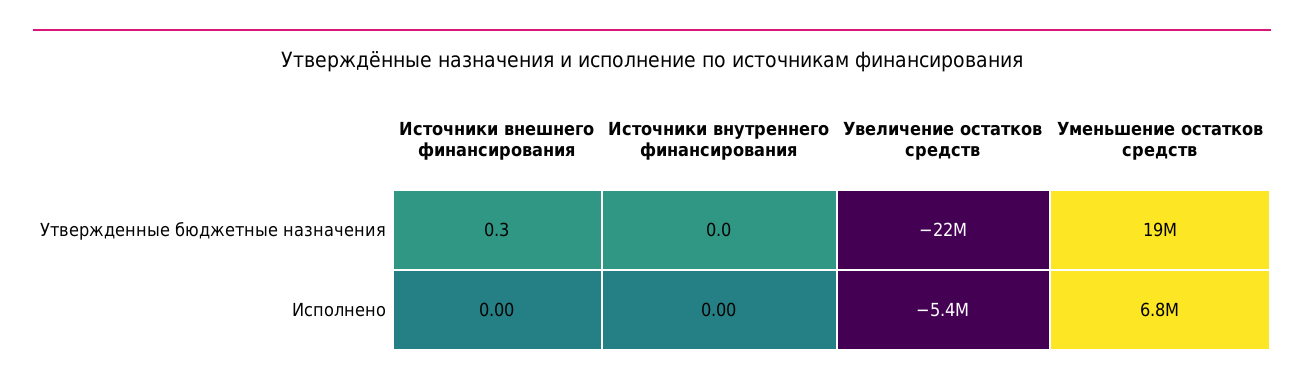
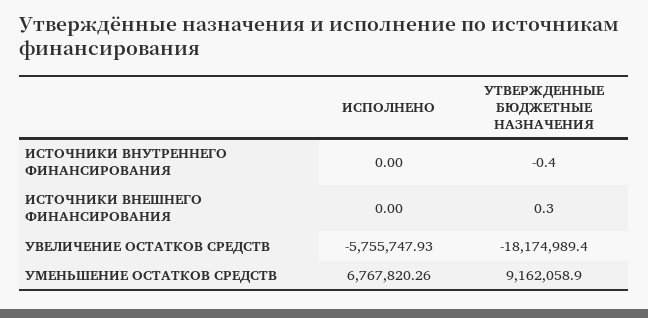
Источники внутреннего финансирования, Утвержденные бюджетные назначения: 0 -> -0.4
Увеличение остатков средств, Утвержденные бюджетные назначения: -22000000 -> -18174989.4
Уменьшение остатков средств, Утвержденные бюджетные назначения: 19000000 -> 9162058.9
Увеличение остатков средств, Исполнено: -5400000 -> -5755747.93

